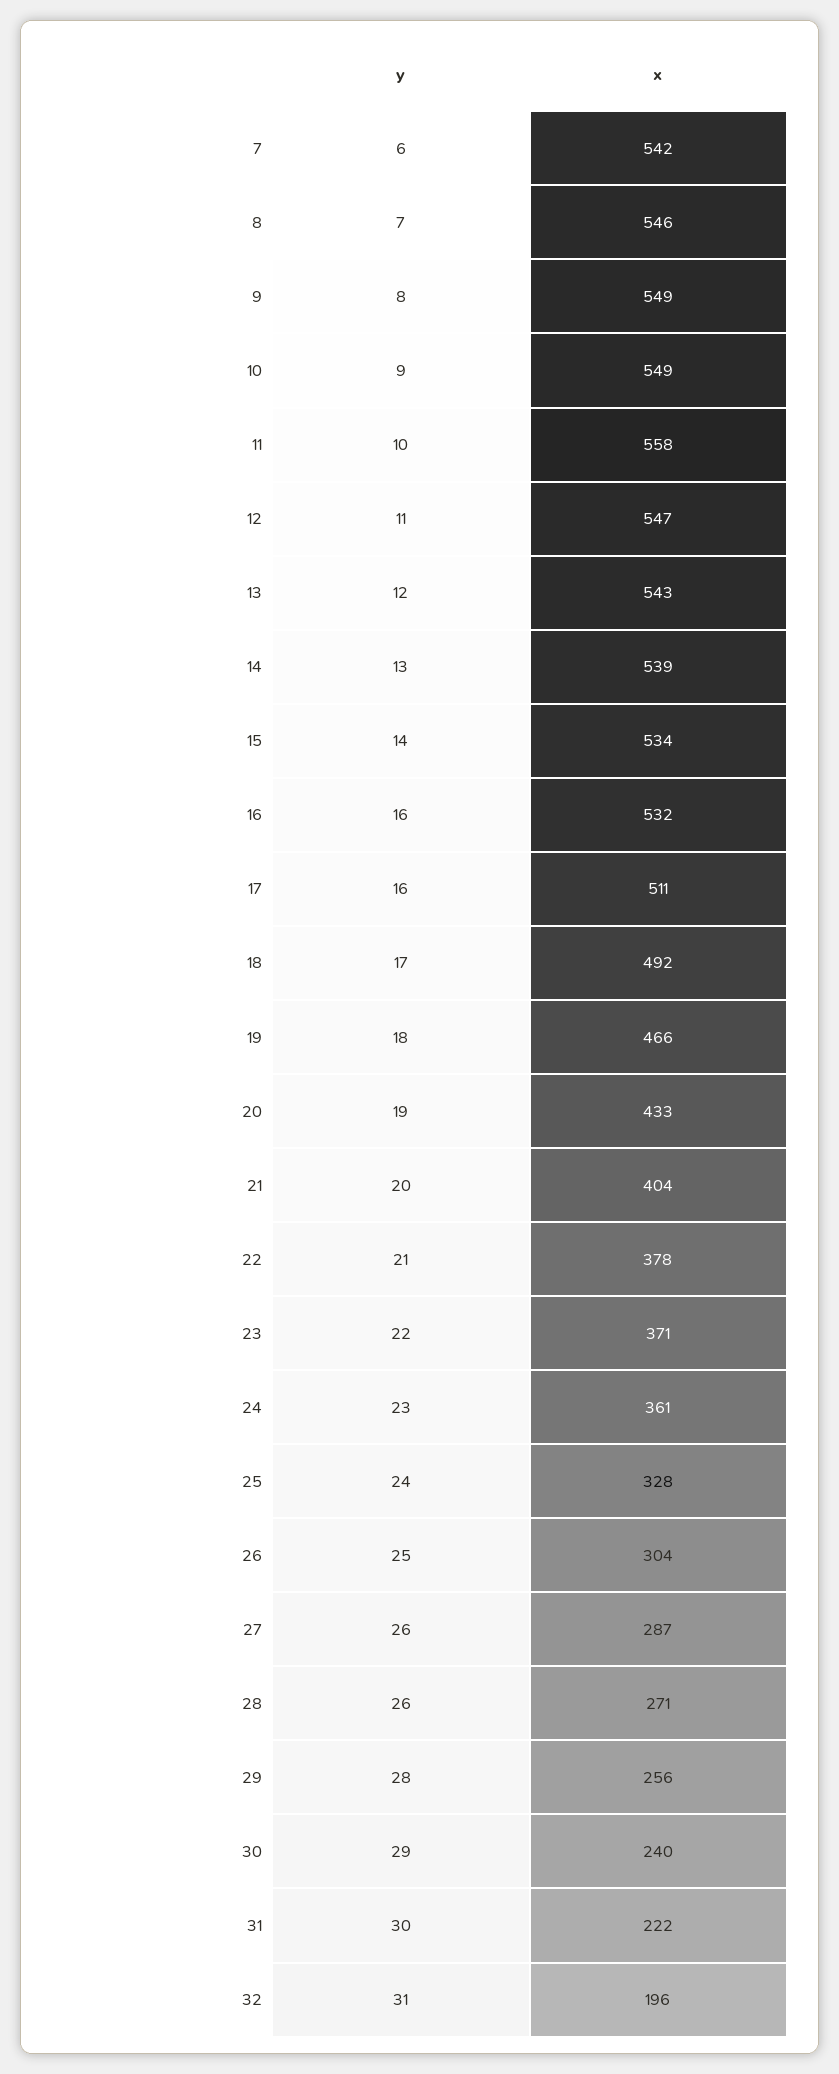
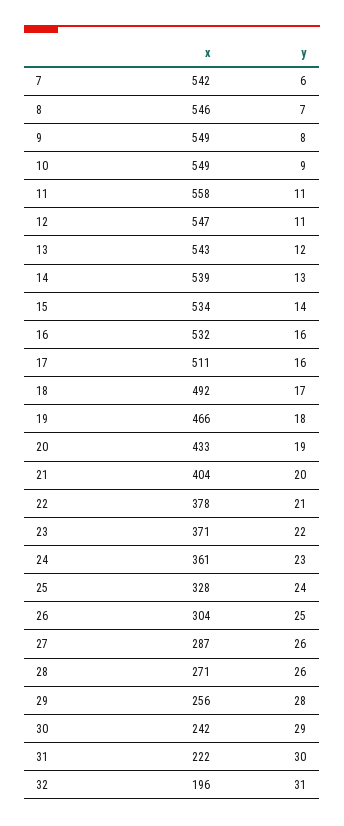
y, 11: 10 -> 11
x, 30: 240 -> 242

